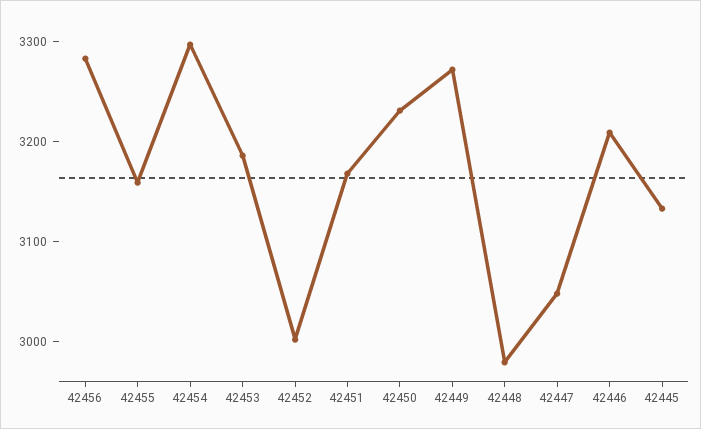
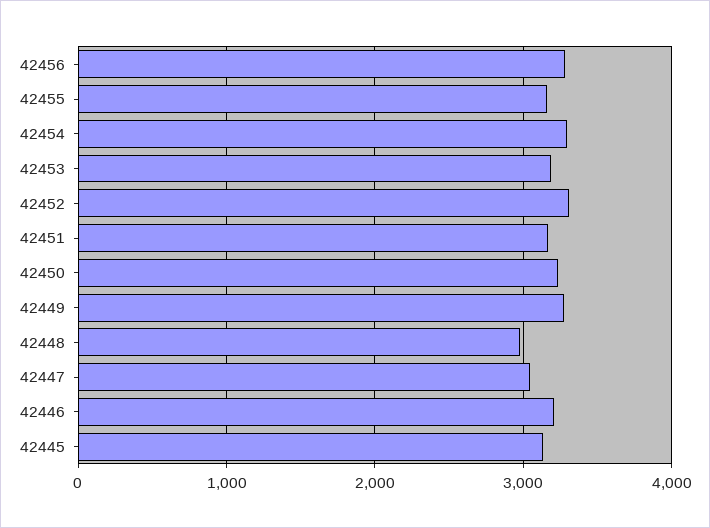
42452: 3000 -> 3300

